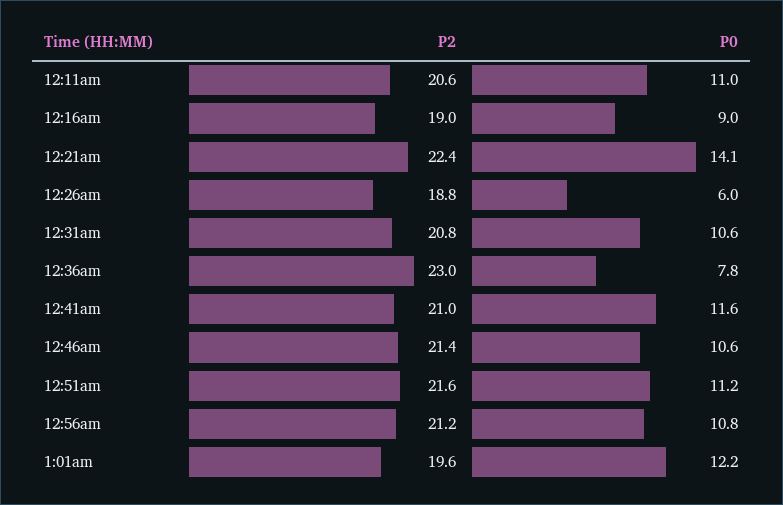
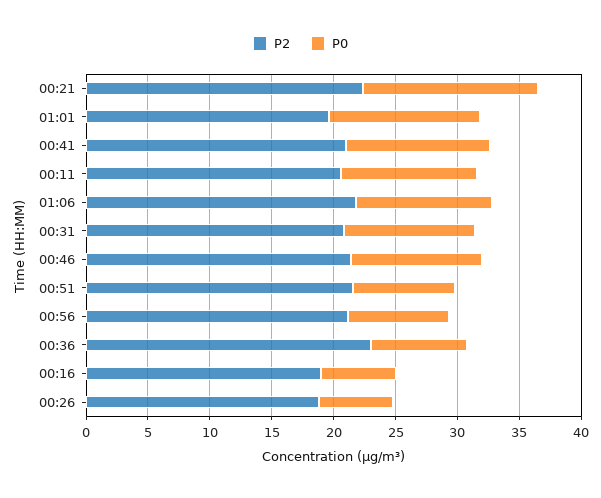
P0, 12:16am: 9 -> 6
P0, 12:51am: 11.2 -> 8
P0, 12:56am: 10.8 -> 8
P2, 01:06: none -> 22
P0, 01:06: none -> 11

